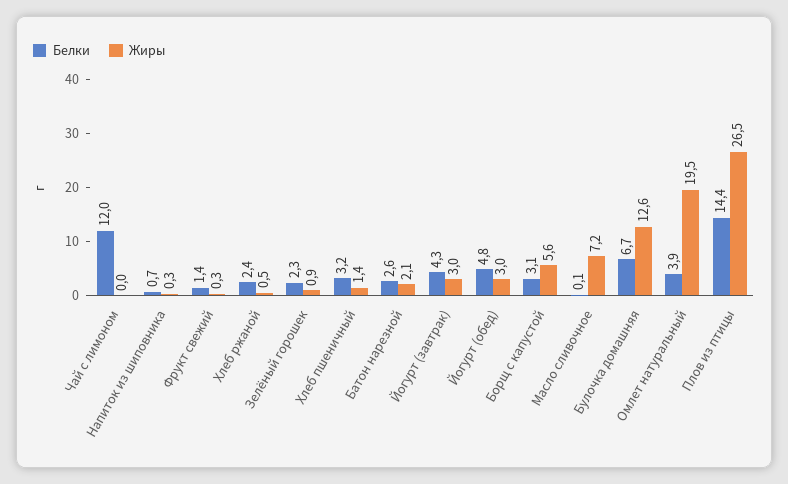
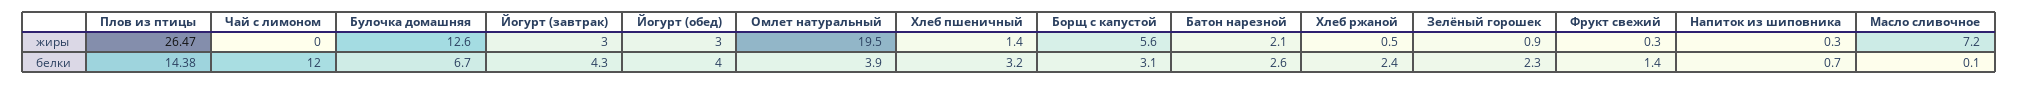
Белки, Йогурт (обед): 4.8 -> 4

